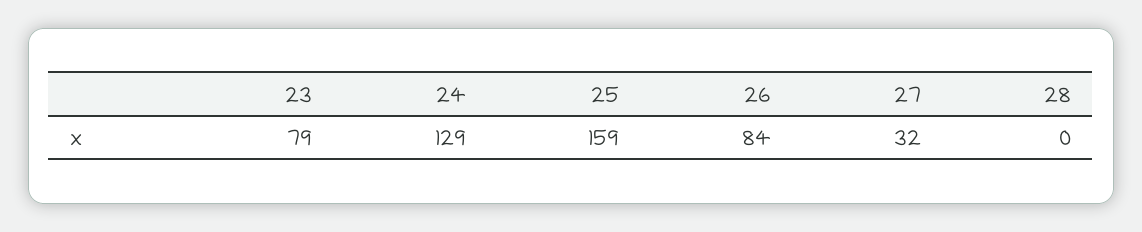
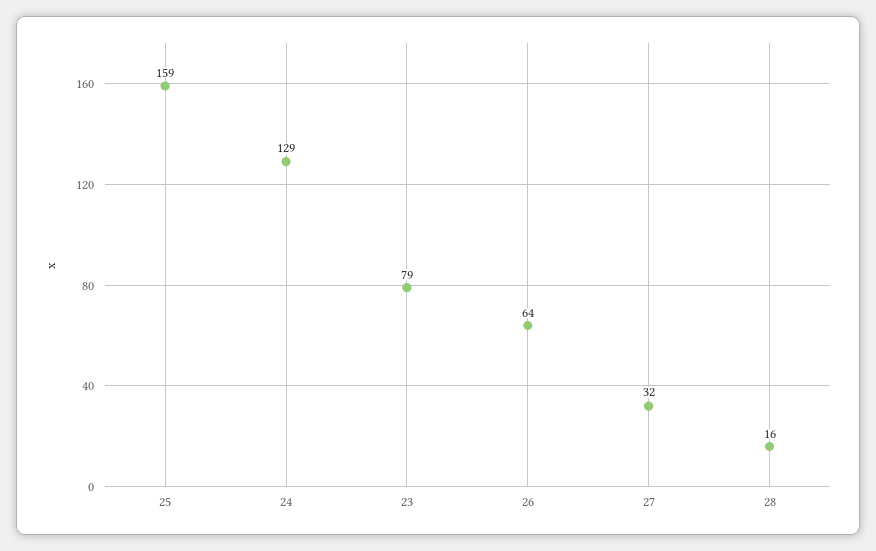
26: 84 -> 64
28: 0 -> 16

